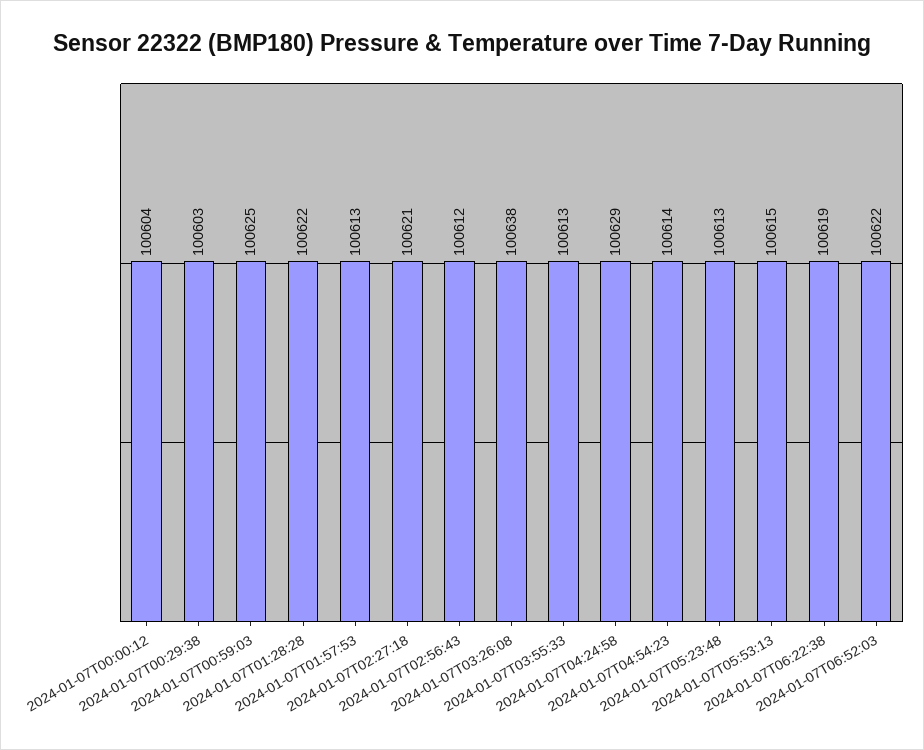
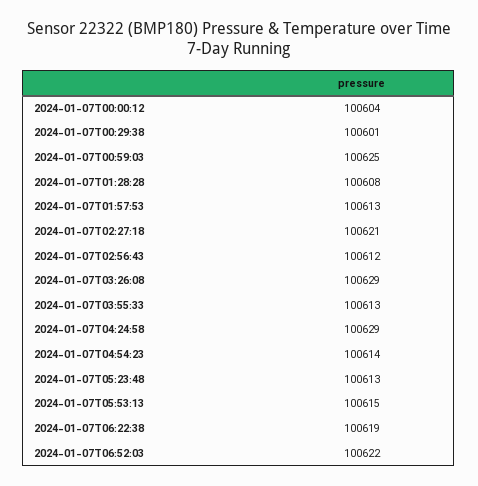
2024-01-07T00:29:38: 100603 -> 100601
2024-01-07T01:28:28: 100622 -> 100608
2024-01-07T03:26:08: 100638 -> 100629

